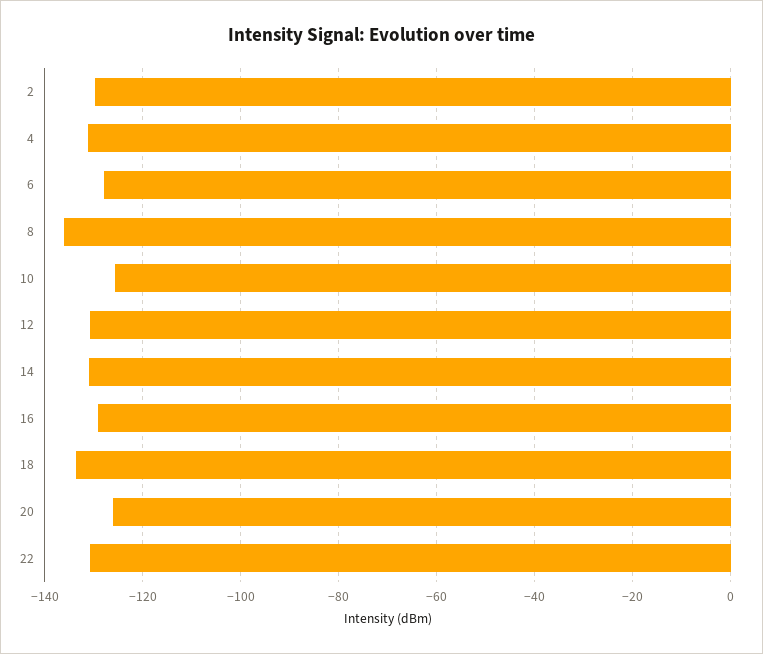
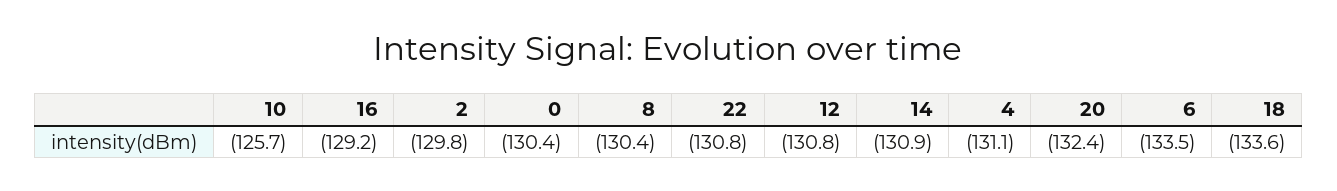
6: -128 -> -133.5
8: -136 -> -130.4
20: -126 -> -132.4
0: none -> -130.4

